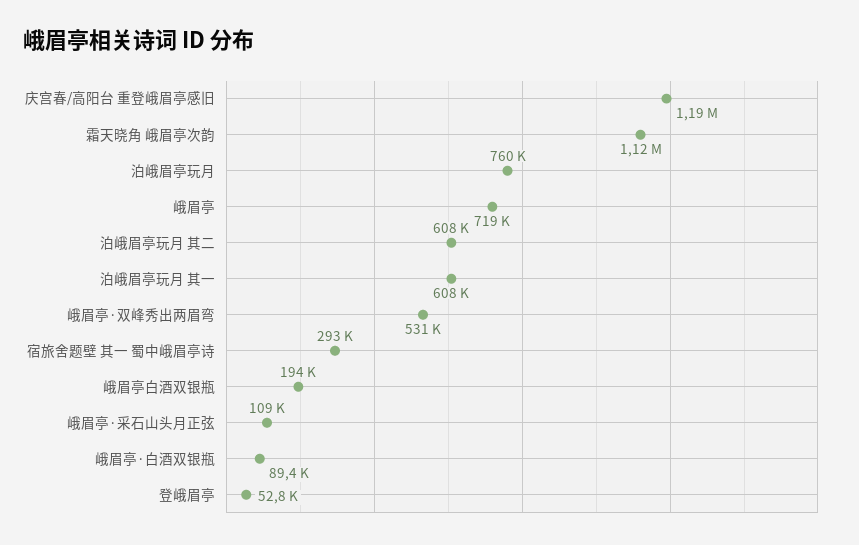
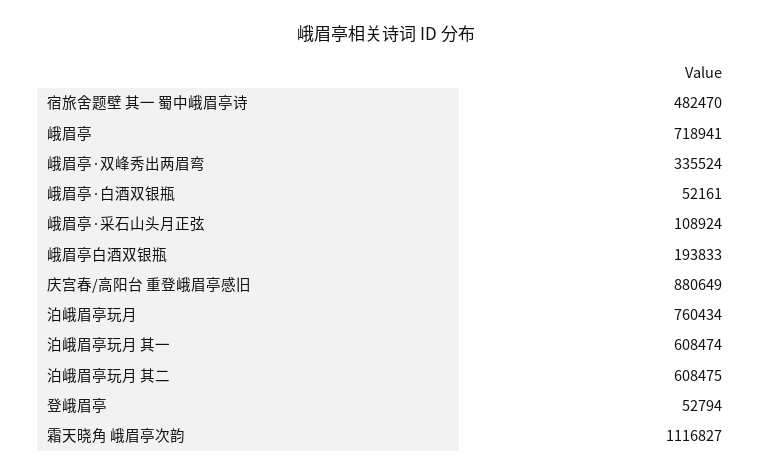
庆宫春/高阳台 重登峨眉亭感旧: 1190000 -> 880649
峨眉亭·双峰秀出两眉弯: 531000 -> 335524
宿旅舍题壁 其一 蜀中峨眉亭诗: 293000 -> 482470
峨眉亭·白酒双银瓶: 89400 -> 52161

